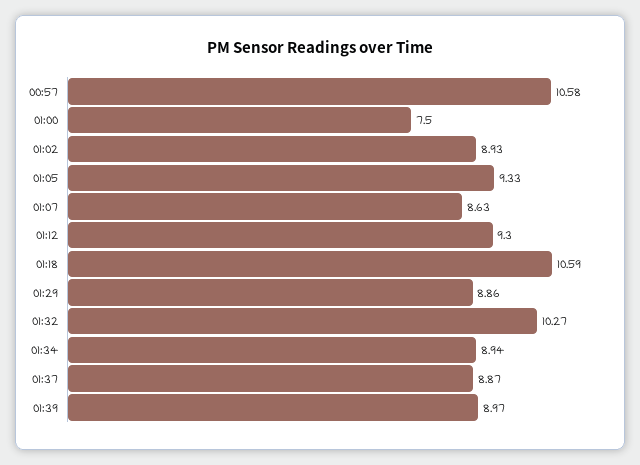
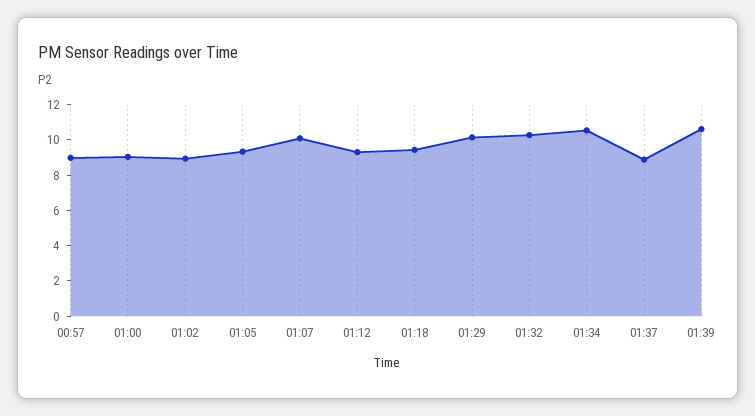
00:57: 10.58 -> 9
01:00: 7.5 -> 9
01:07: 8.63 -> 10
01:18: 10.59 -> 9.5
01:29: 8.86 -> 10
01:34: 8.94 -> 10.5
01:39: 8.97 -> 10.5

